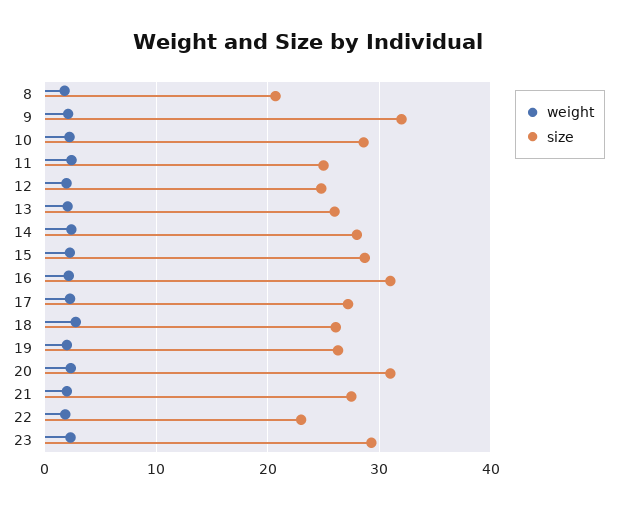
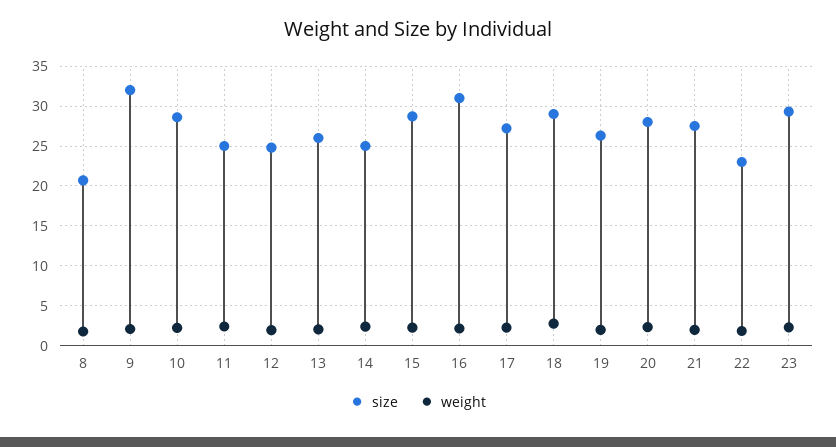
size, 14: 28 -> 25
size, 18: 26 -> 29
size, 20: 31 -> 28

